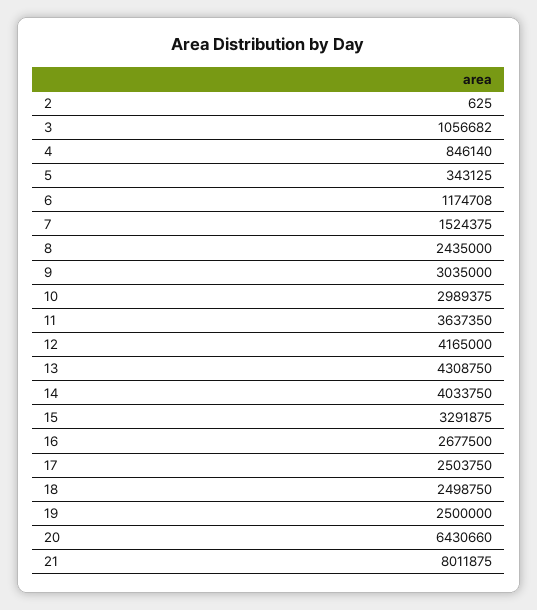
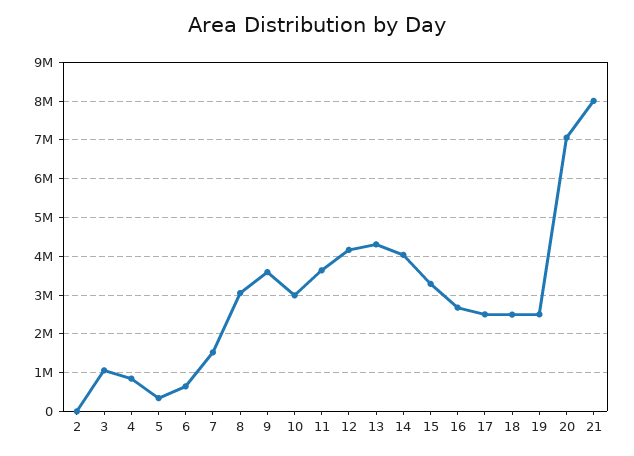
6: 1174708 -> 600000
8: 2435000 -> 3000000
9: 3035000 -> 3600000
20: 6430660 -> 7000000

